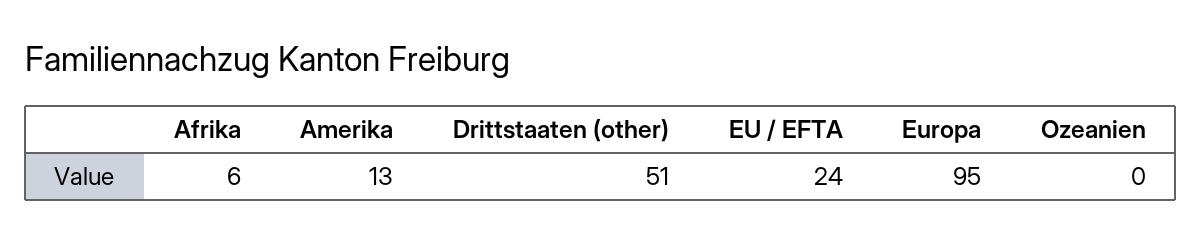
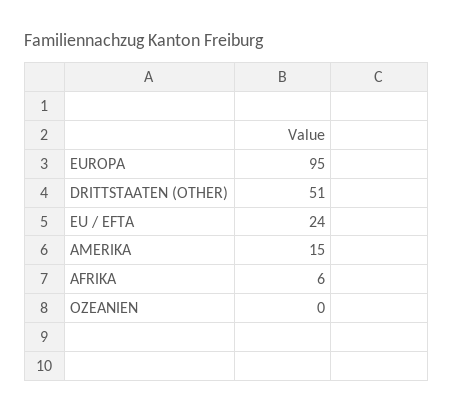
Amerika: 13 -> 15

